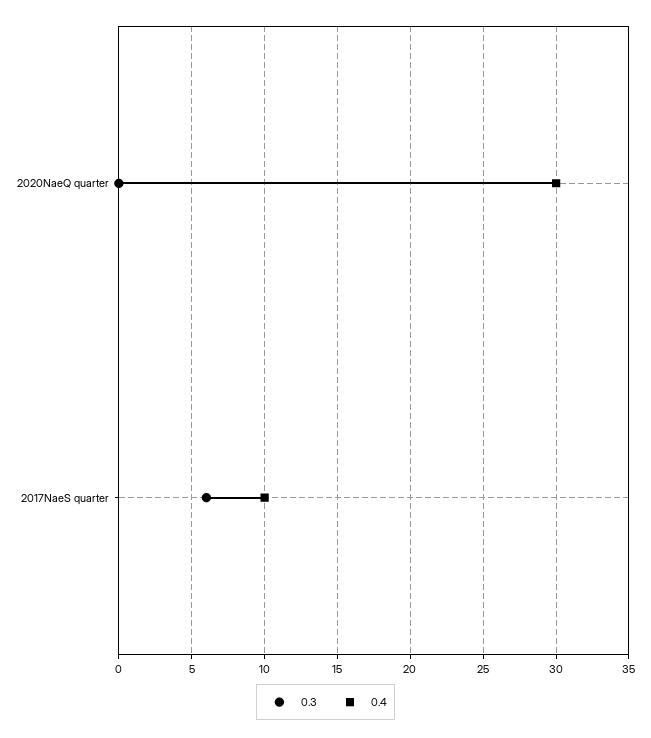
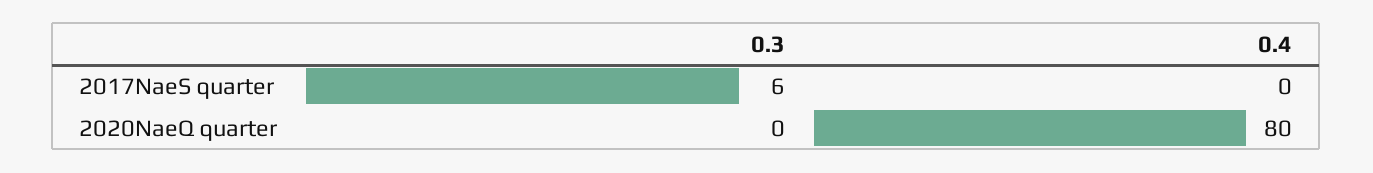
0.4, 2020NaeQ quarter: 30 -> 80
0.4, 2017NaeS quarter: 10 -> 0

